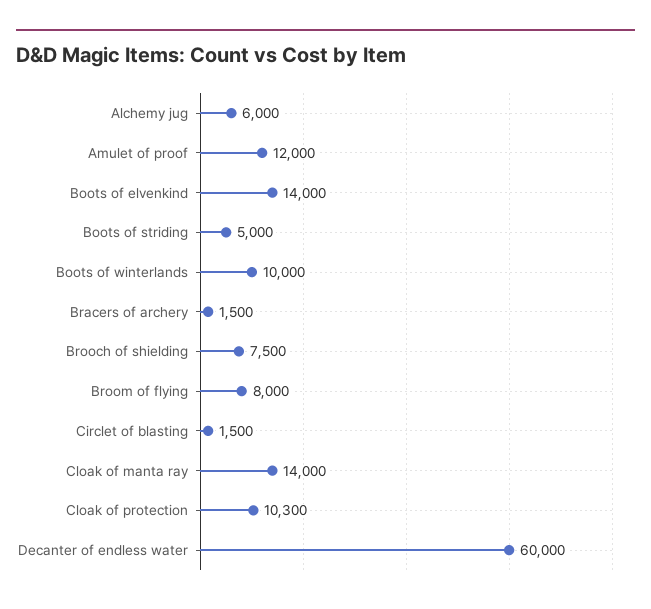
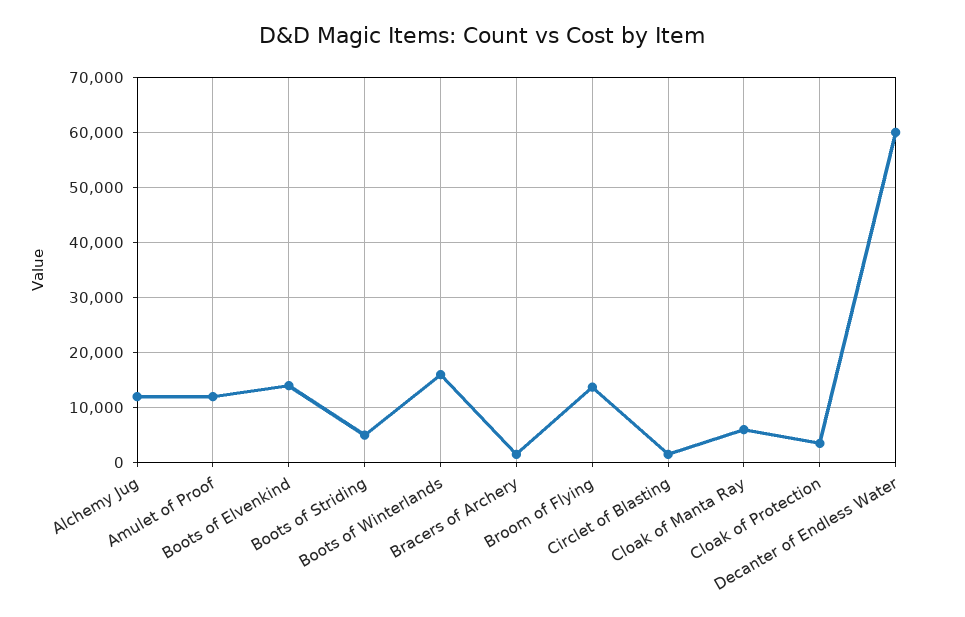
Alchemy jug: 6000 -> 12000
Boots of winterlands: 10000 -> 16000
Brooch of shielding: 7500 -> none
Broom of flying: 8000 -> 14000
Cloak of manta ray: 14000 -> 6000
Cloak of protection: 10300 -> 4000

